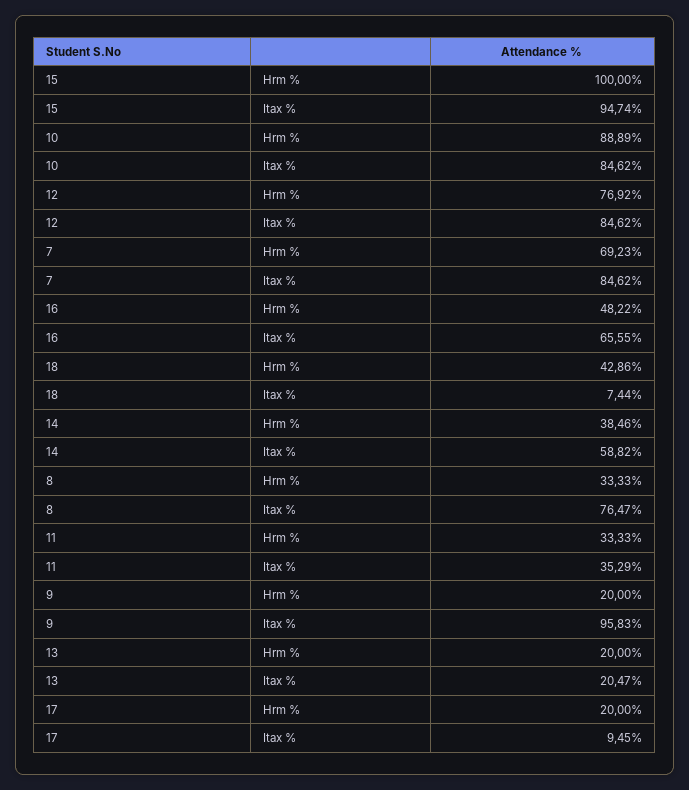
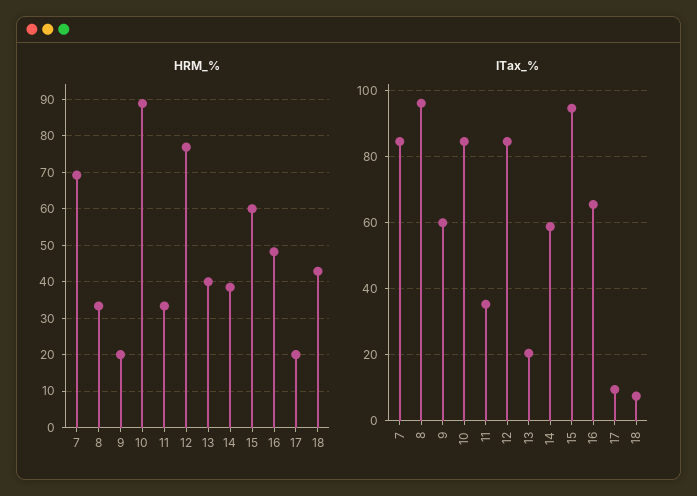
Hrm %, 15: 100 -> 60
Itax %, 8: 76.47 -> 96
Itax %, 9: 95.83 -> 60
Hrm %, 13: 20 -> 40

